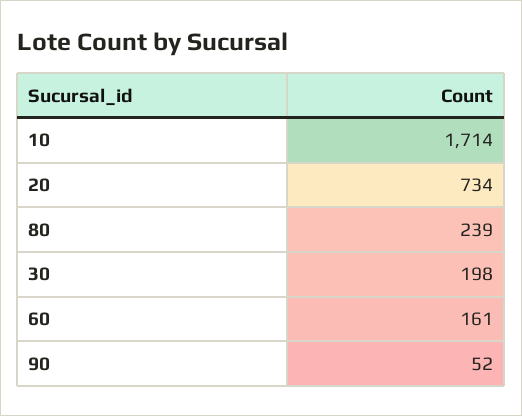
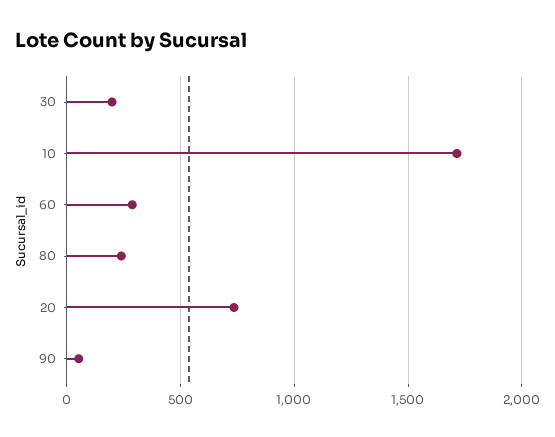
60: 161 -> 300

